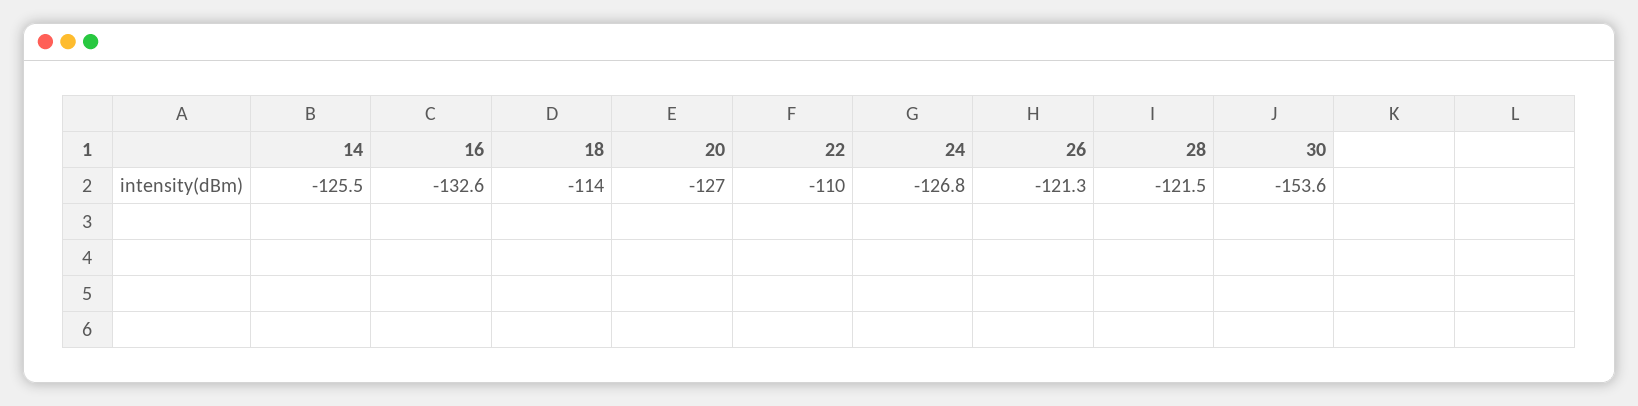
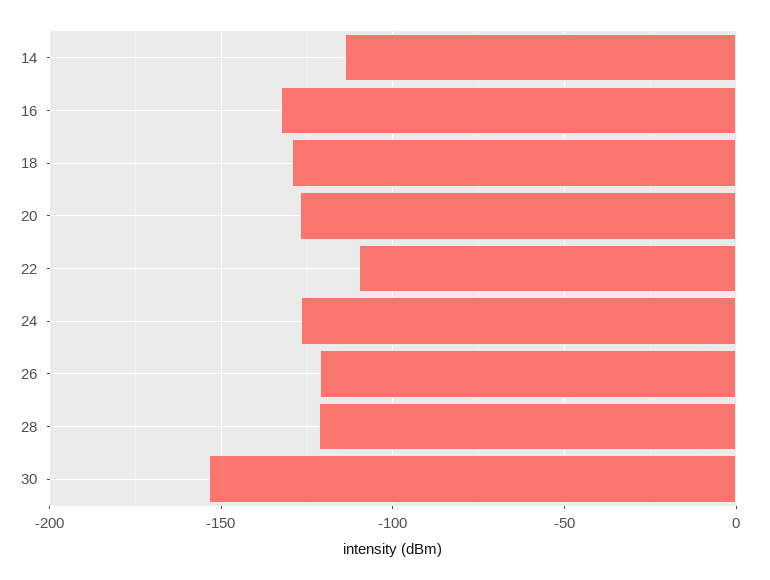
14: -125.5 -> -115
18: -114 -> -130

